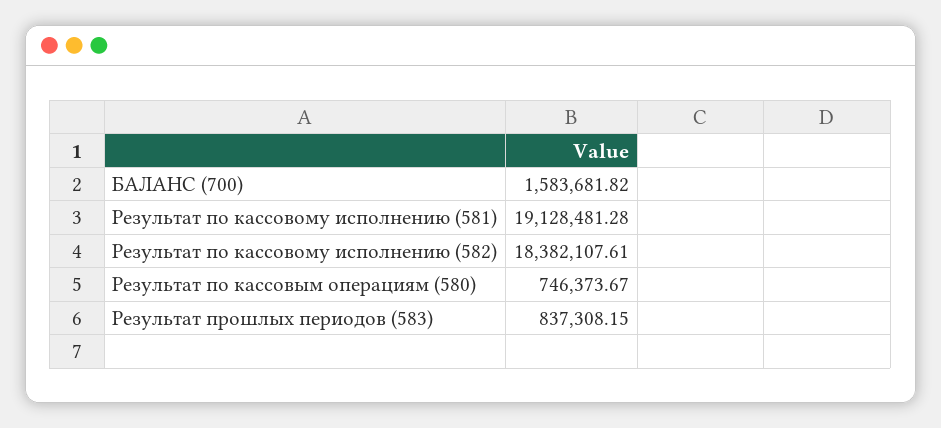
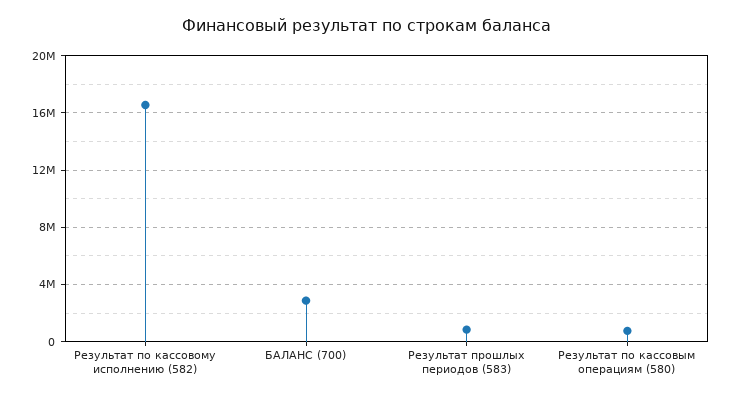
БАЛАНС (700): 1583681.82 -> 3000000
Результат по кассовому исполнению (581): 19128481.28 -> none
Результат по кассовому исполнению (582): 18382107.61 -> 16500000

